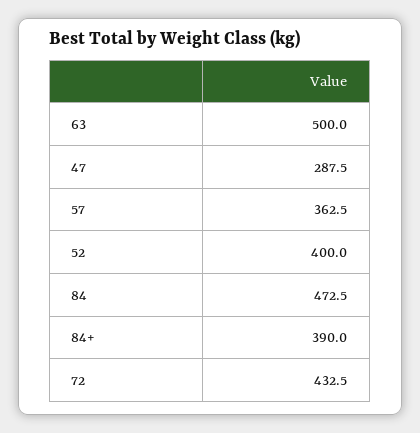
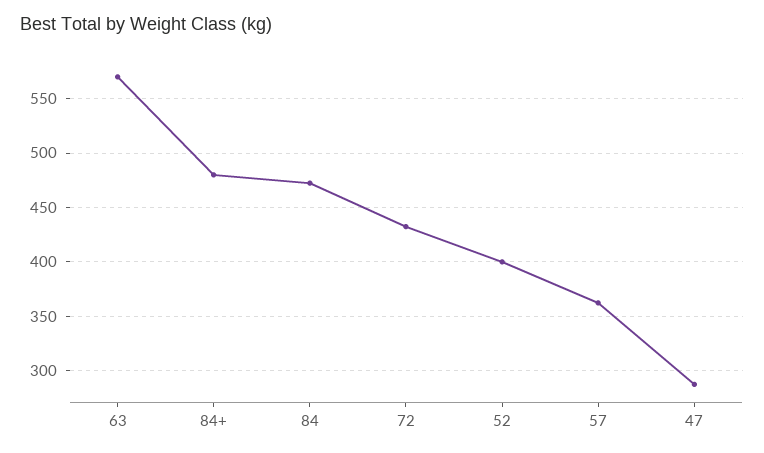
63: 500 -> 570
84+: 390 -> 480

